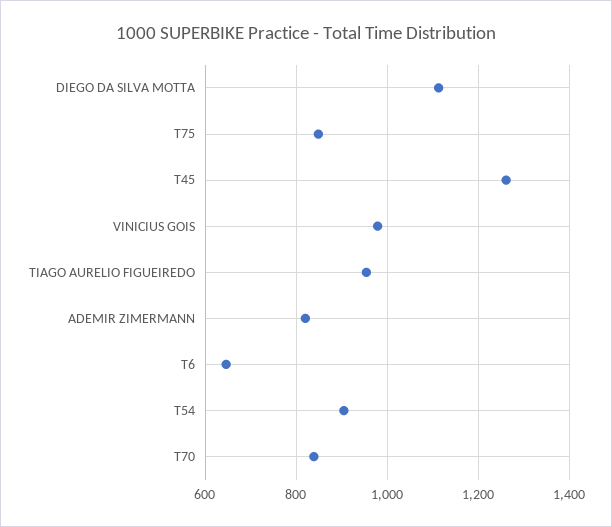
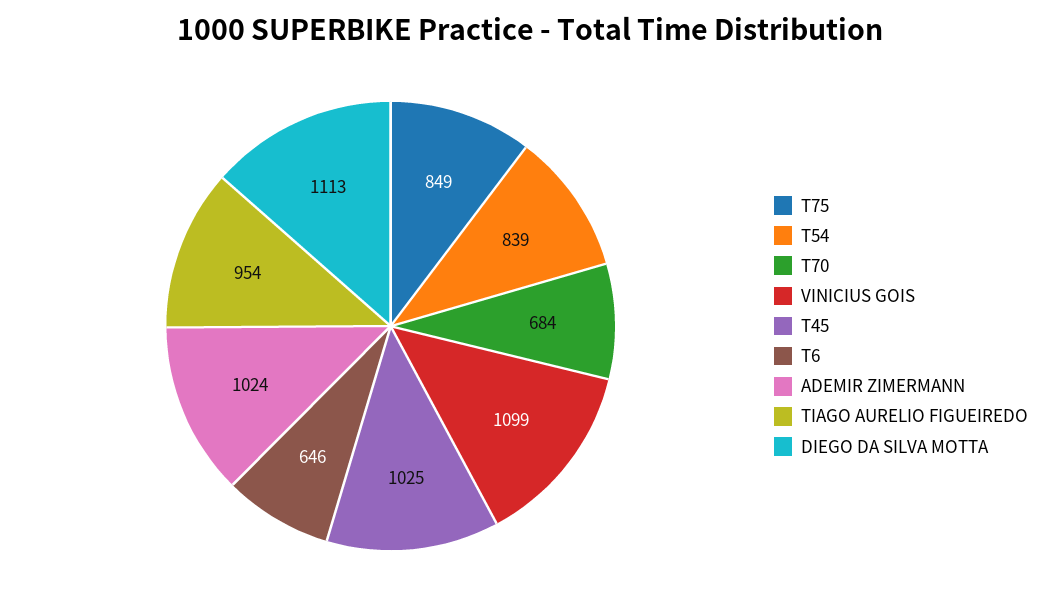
T45: 1260 -> 1025
VINICIUS GOIS: 980 -> 1099
ADEMIR ZIMERMANN: 820 -> 1024
T54: 900 -> 839
T70: 840 -> 684

